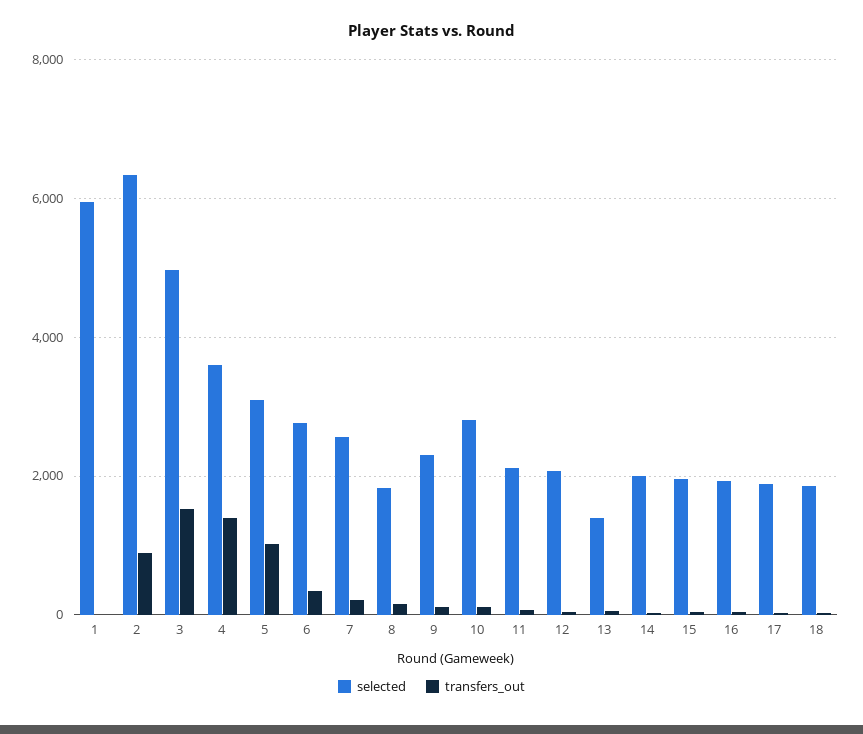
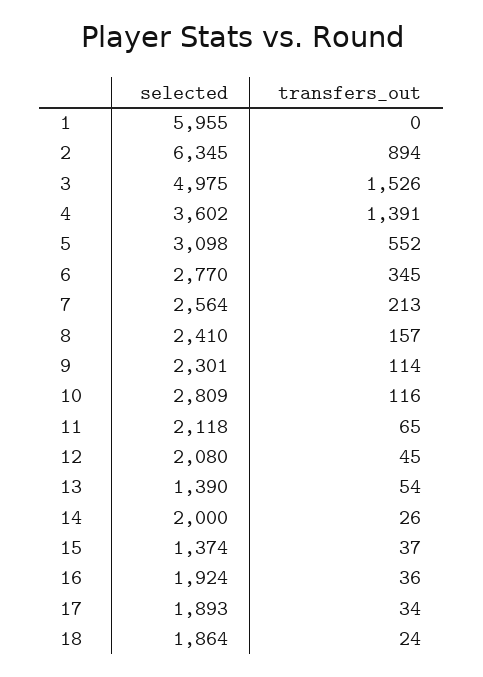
transfers_out, 5: 1000 -> 552
selected, 8: 1800 -> 2410
selected, 15: 2000 -> 1374

